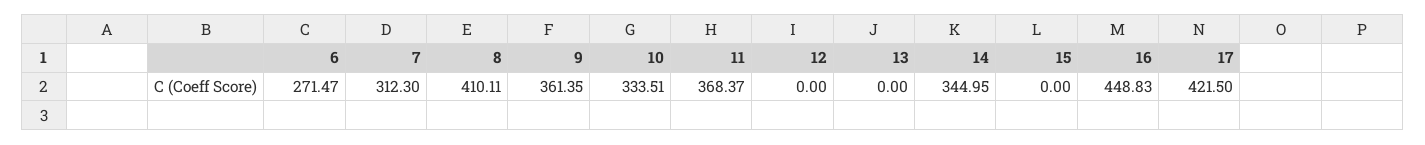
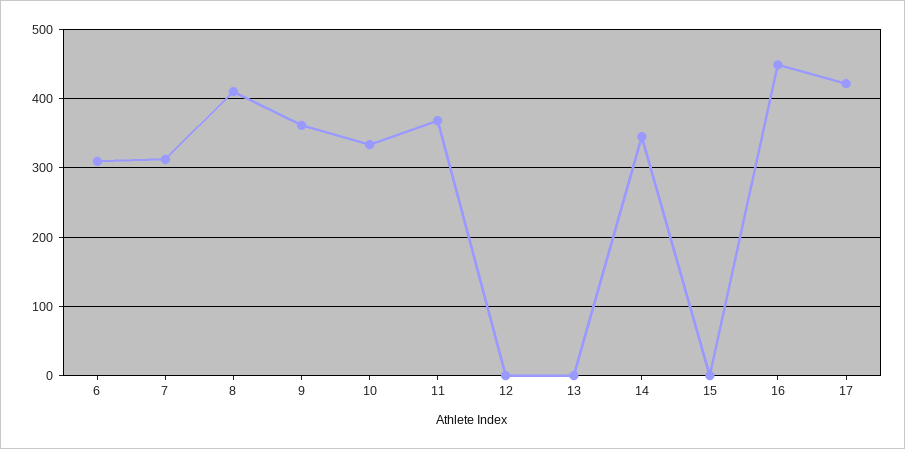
6: 271.47 -> 310

